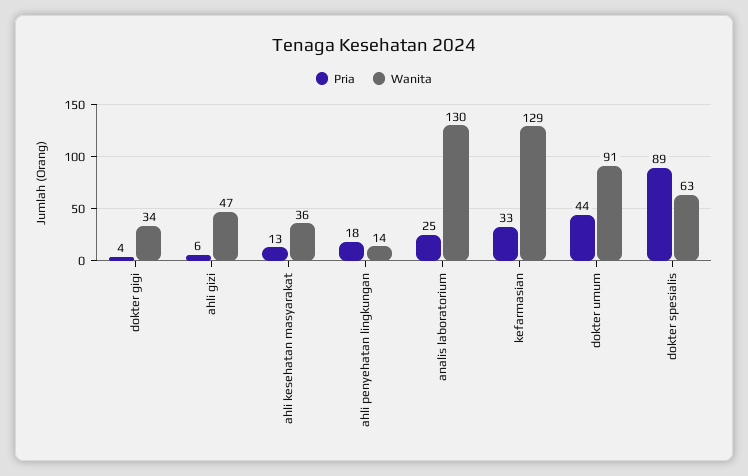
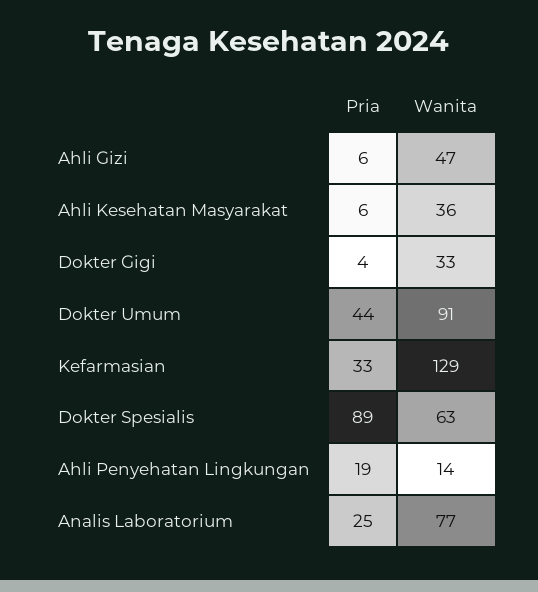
Wanita, dokter gigi: 34 -> 33
Pria, ahli kesehatan masyarakat: 13 -> 6
Pria, ahli penyehatan lingkungan: 18 -> 19
Wanita, analis laboratorium: 130 -> 77

